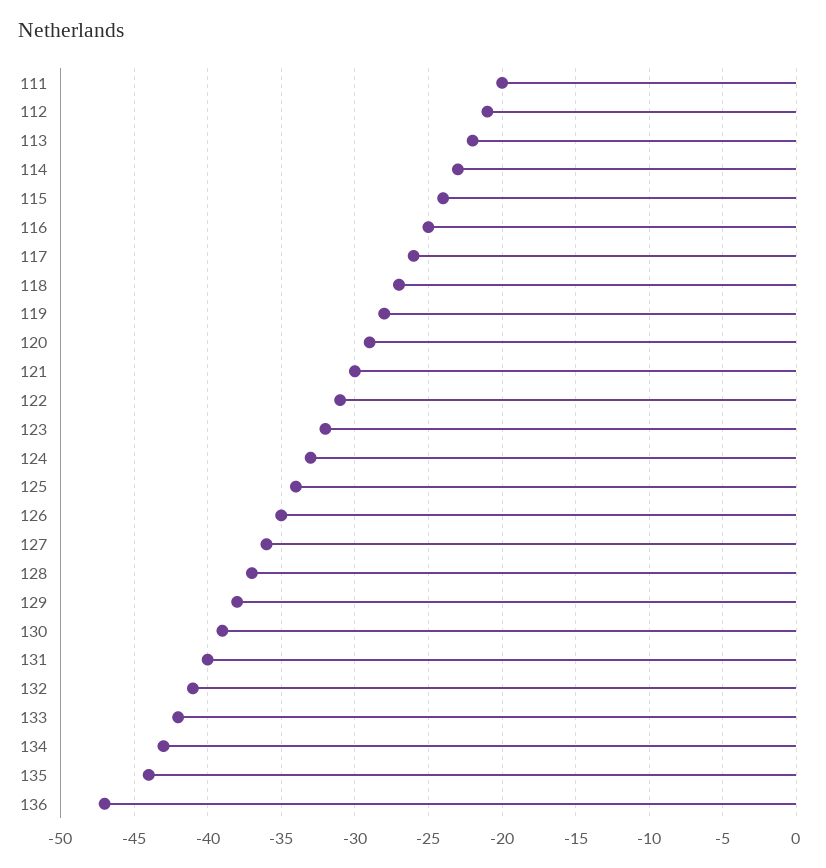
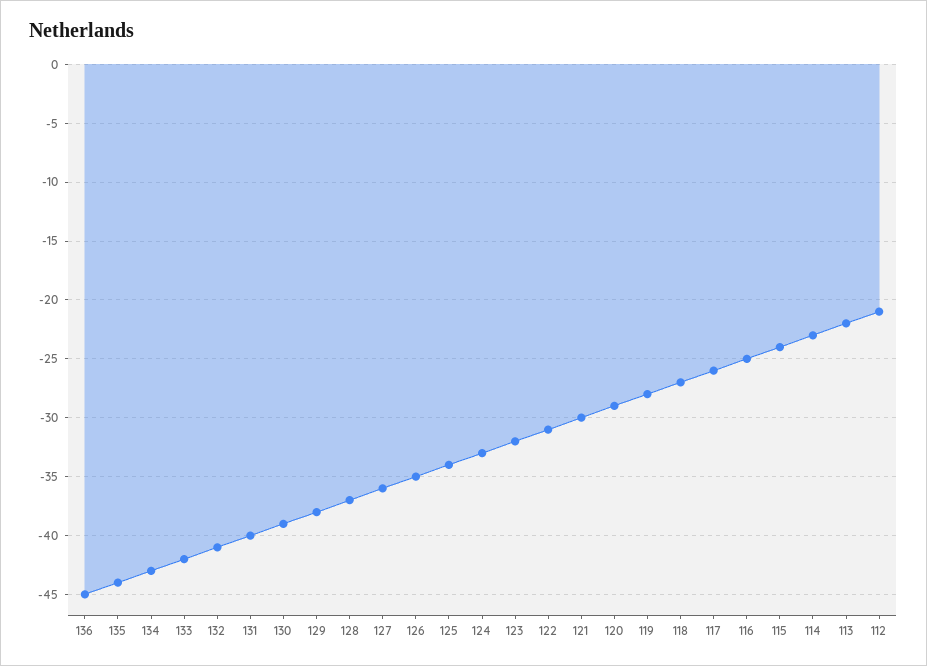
111: -20 -> none
136: -47 -> -45

